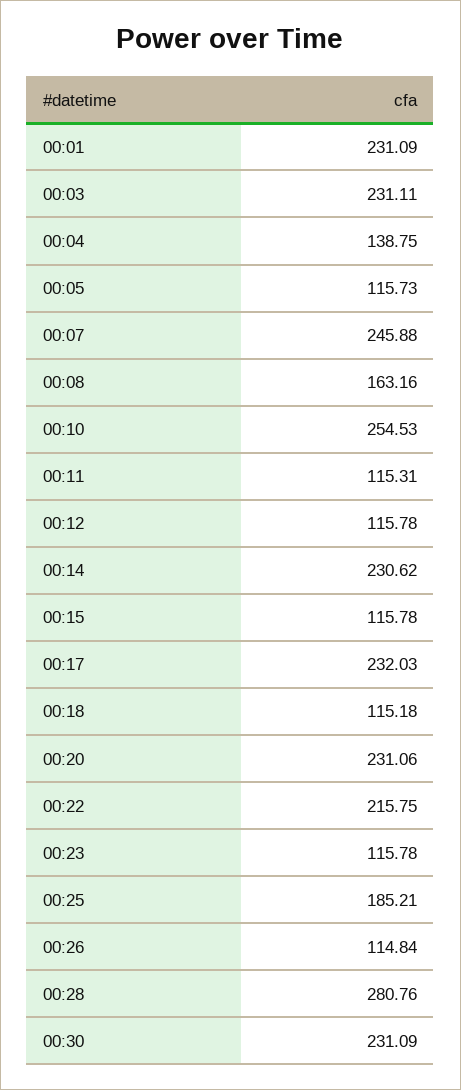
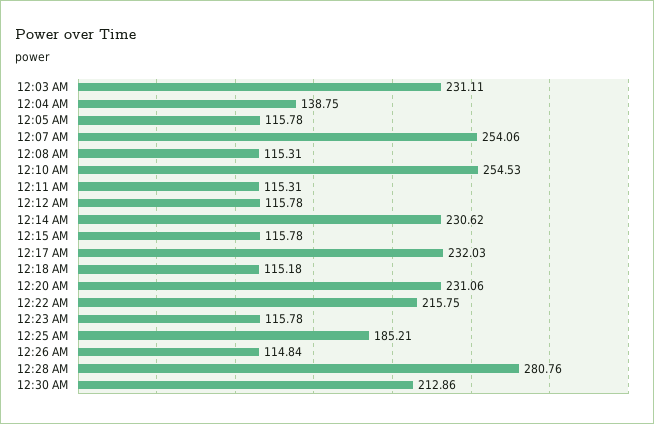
00:01: 231.09 -> none
00:05: 115.73 -> 115.78
00:07: 245.88 -> 254.06
00:08: 163.16 -> 115.31
00:30: 231.09 -> 212.86

